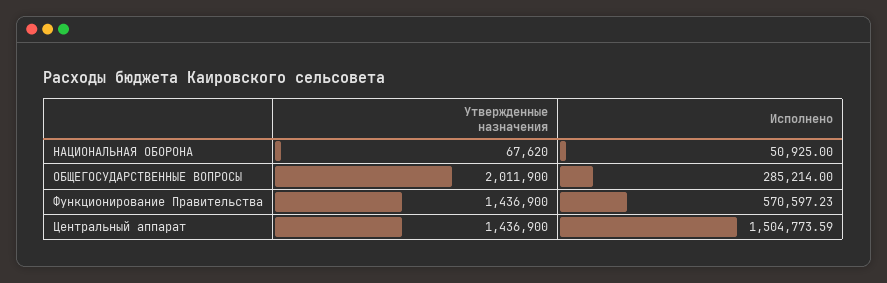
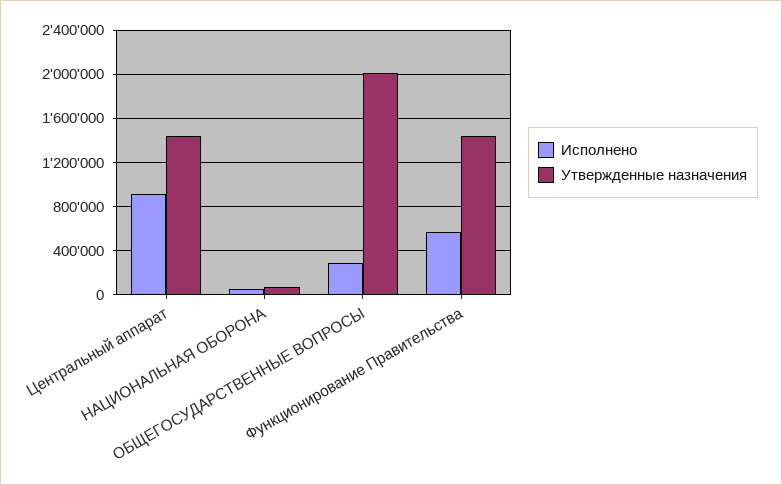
Исполнено, Центральный аппарат: 1504773.59 -> 900000

